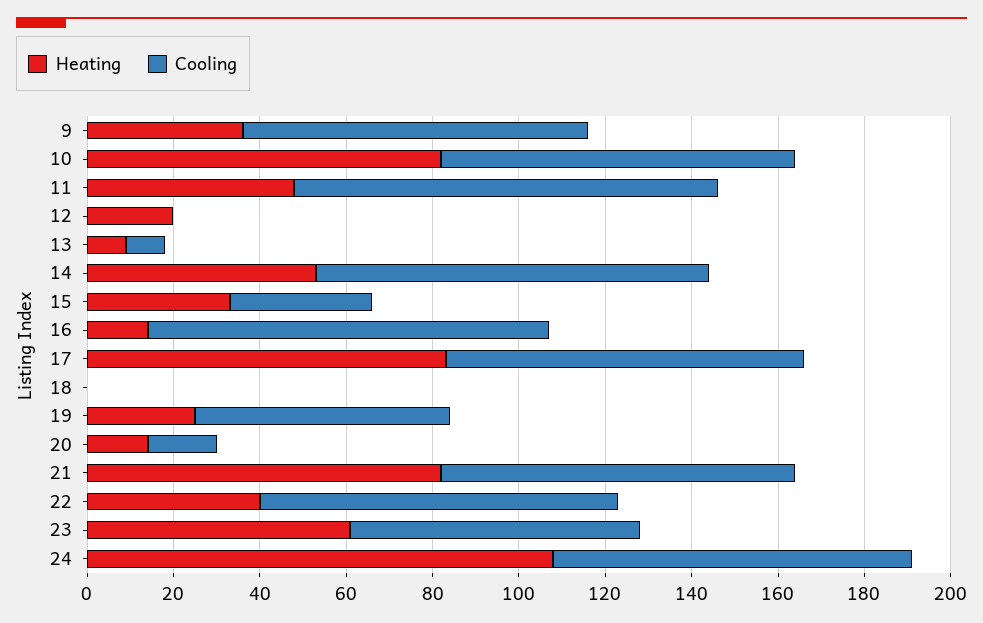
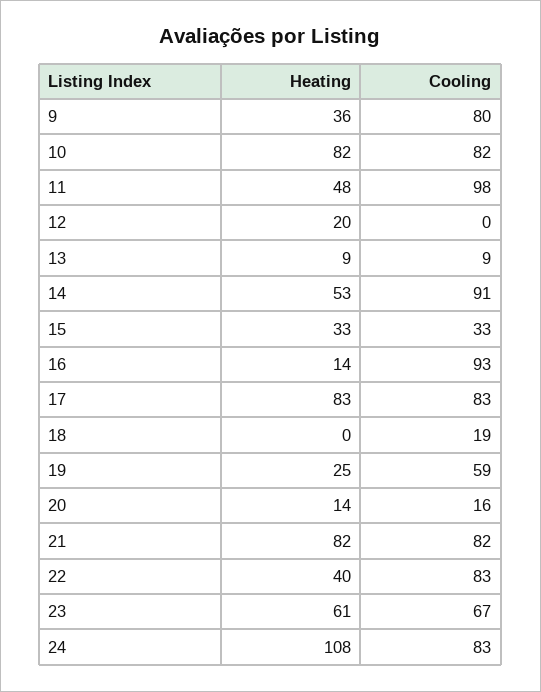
Cooling, 18: 0 -> 19

